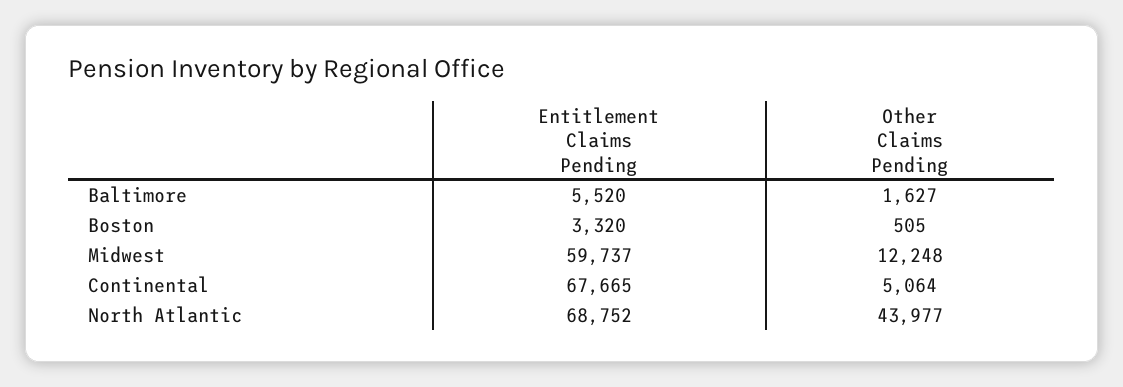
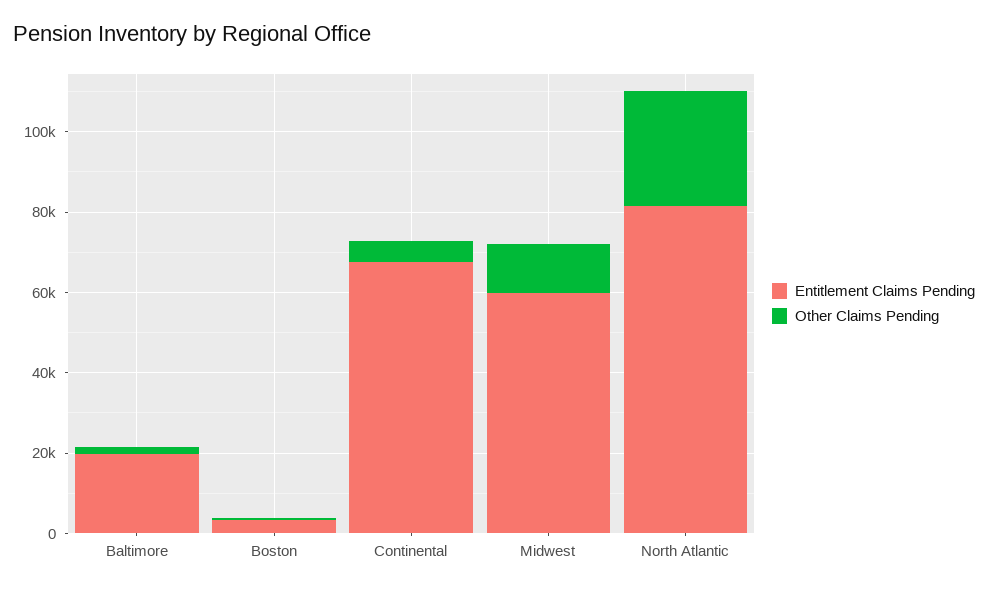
Entitlement Claims Pending, Baltimore: 5520 -> 20000
Entitlement Claims Pending, North Atlantic: 68752 -> 80000
Other Claims Pending, North Atlantic: 43977 -> 30000

